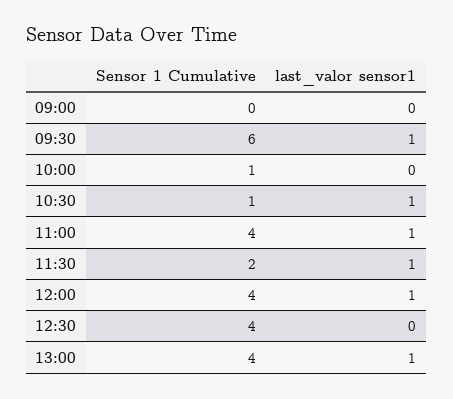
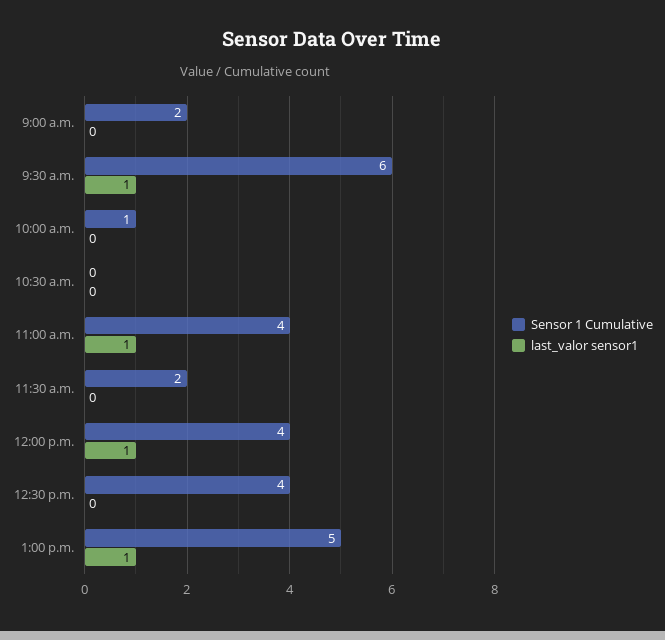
Sensor 1 Cumulative, 09:00: 0 -> 2
Sensor 1 Cumulative, 10:30: 1 -> 0
last_valor sensor1, 10:30: 1 -> 0
last_valor sensor1, 11:30: 1 -> 0
Sensor 1 Cumulative, 13:00: 4 -> 5

